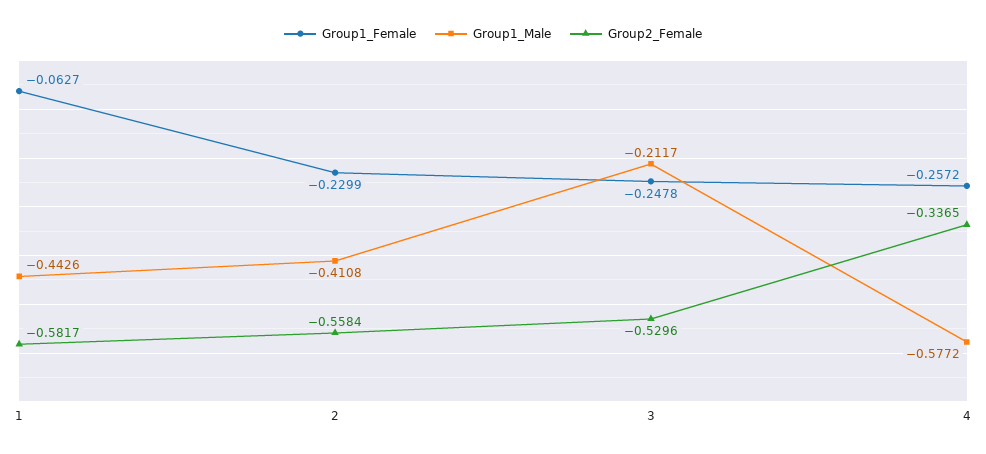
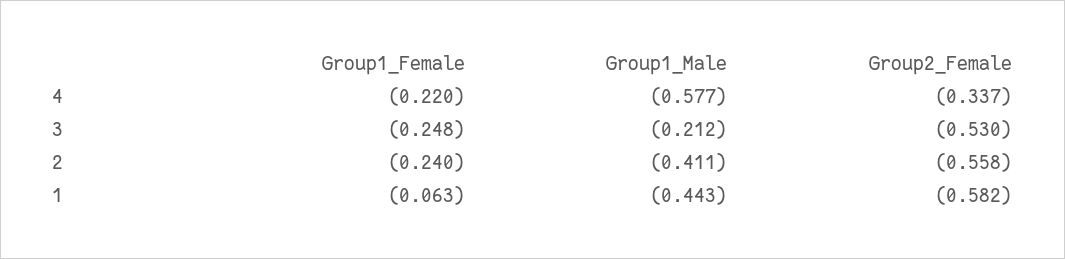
Group1_Female, 2: -0.2299 -> -0.24
Group1_Female, 4: -0.2572 -> -0.22

